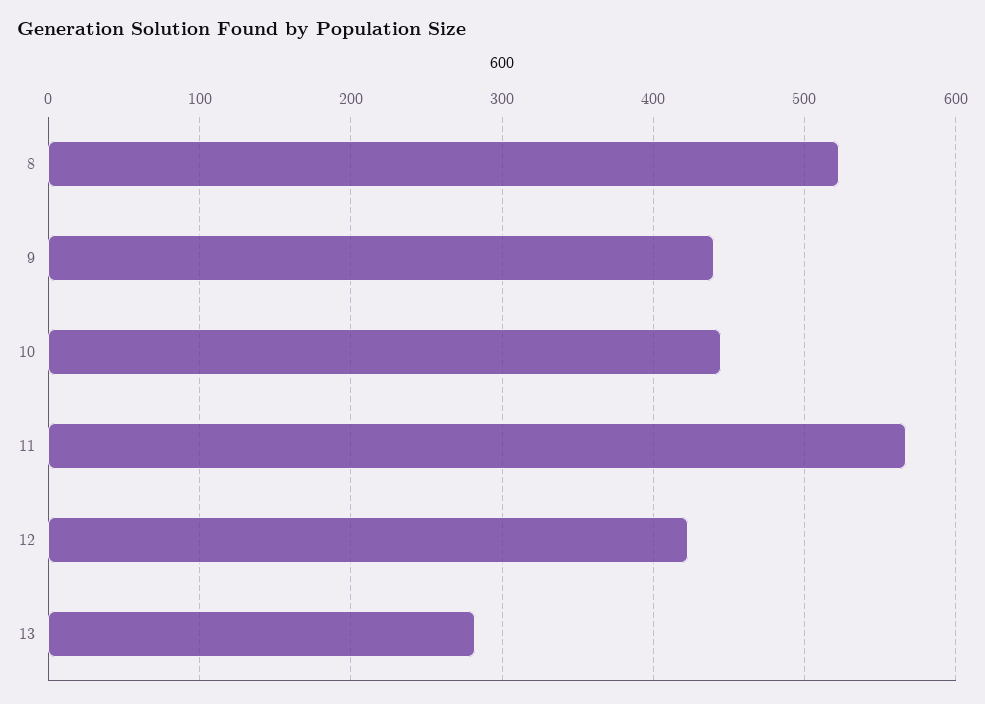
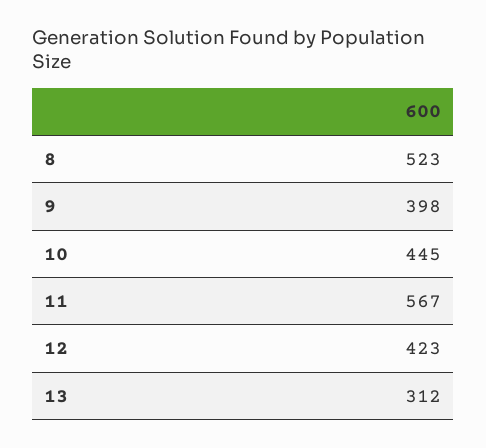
9: 440 -> 398
13: 280 -> 312

